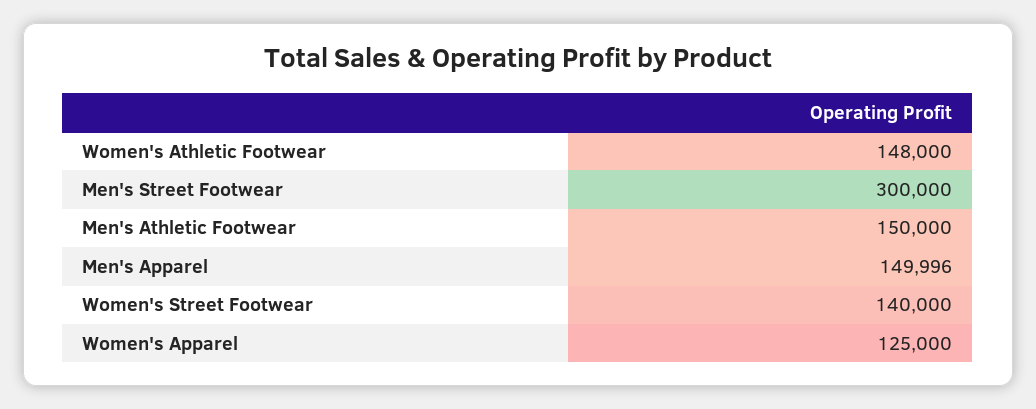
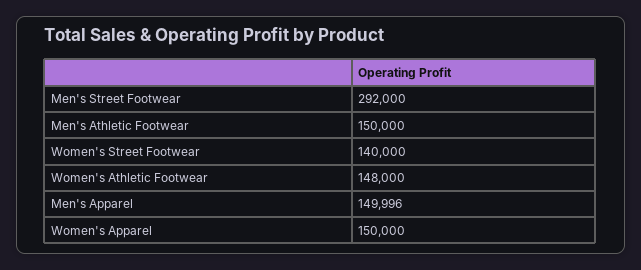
Men's Street Footwear: 300000 -> 292000
Women's Apparel: 125000 -> 150000

